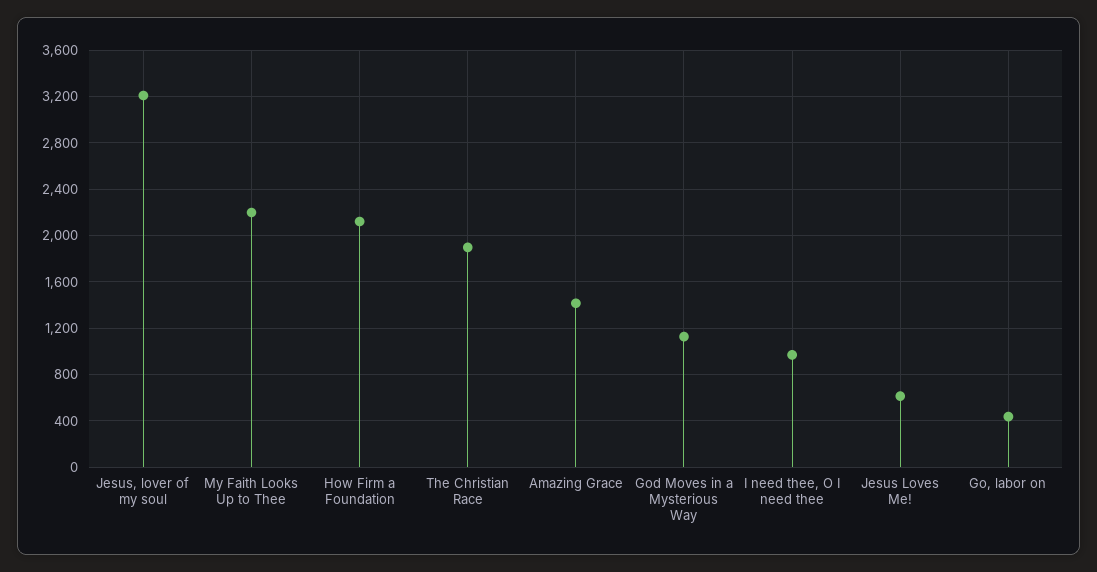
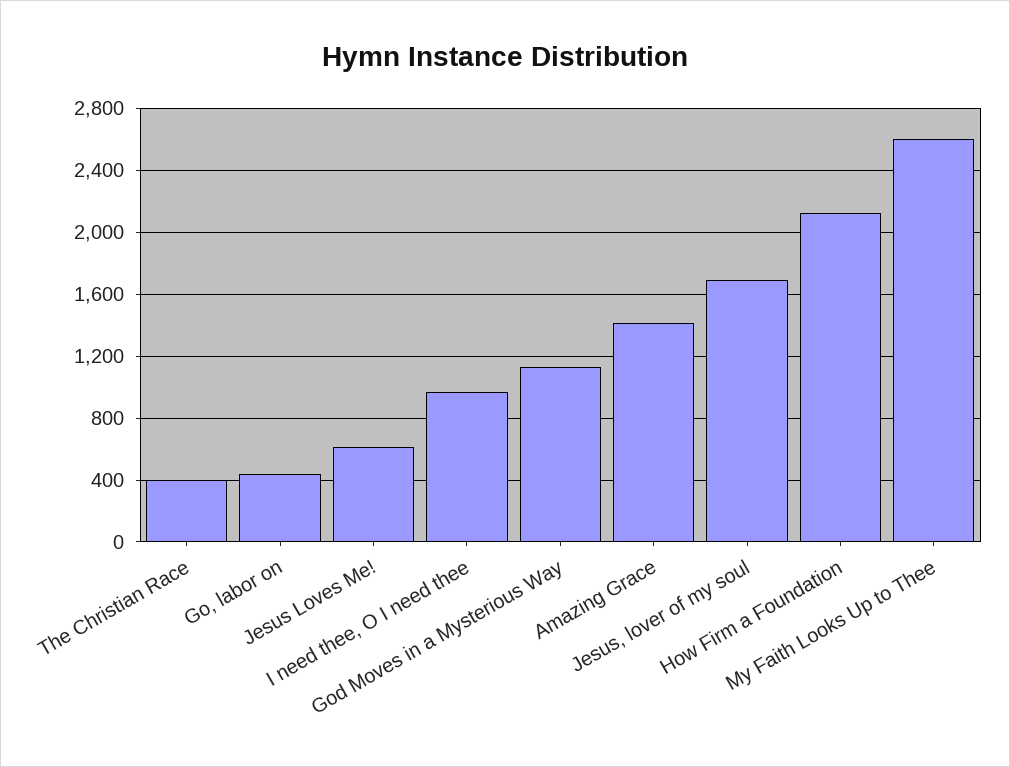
Jesus, lover of my soul: 3200 -> 1700
My Faith Looks Up to Thee: 2200 -> 2600
The Christian Race: 1900 -> 400

